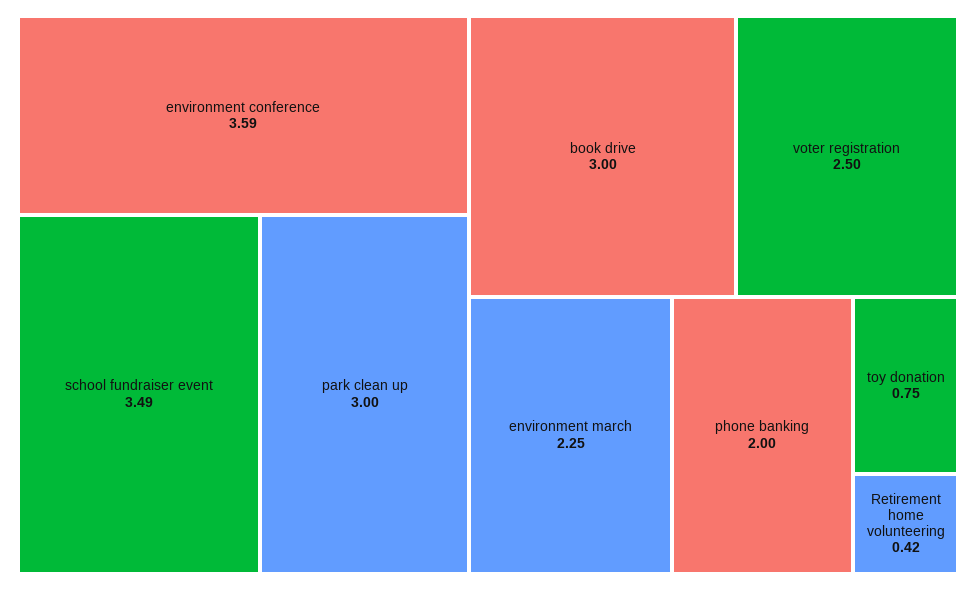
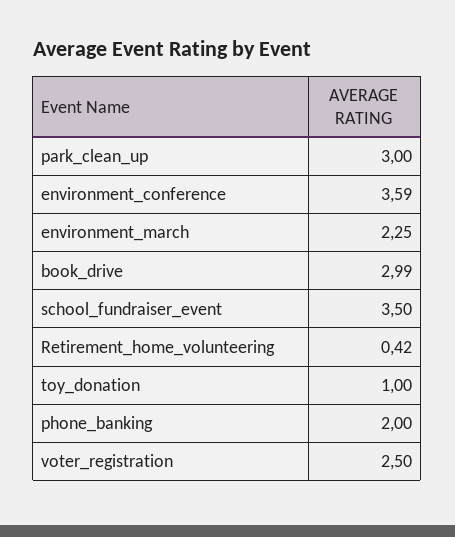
school fundraiser event: 3.49 -> 3.5
book drive: 3 -> 2.99
toy donation: 0.75 -> 1

